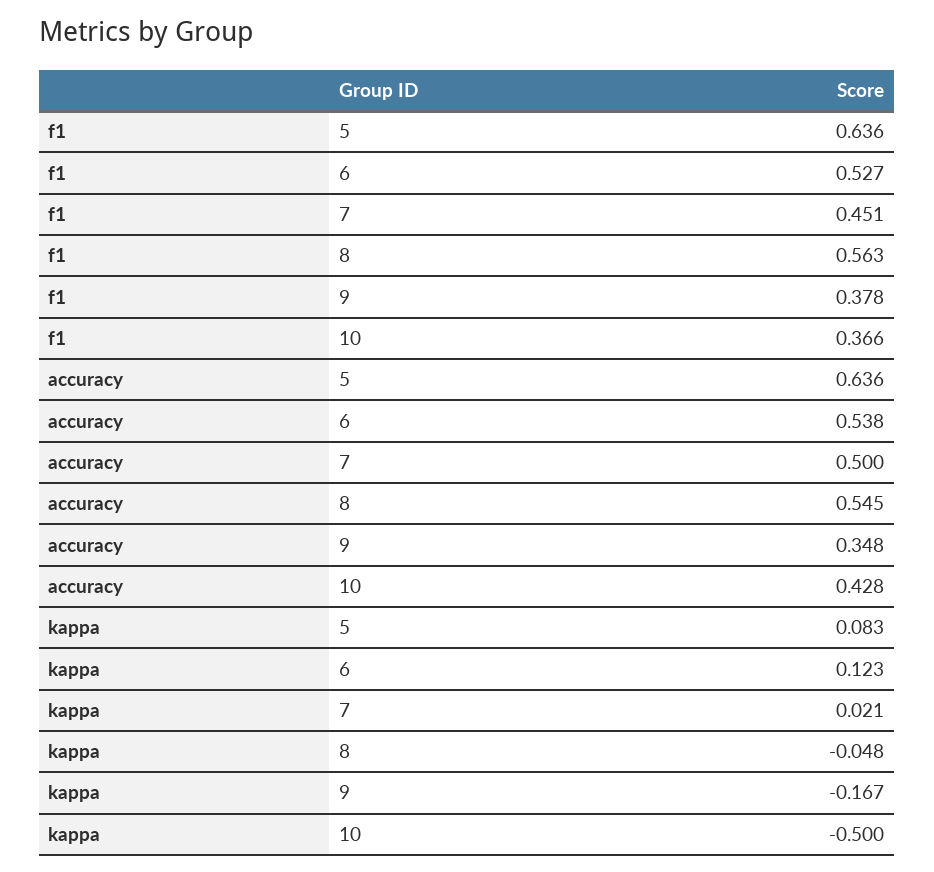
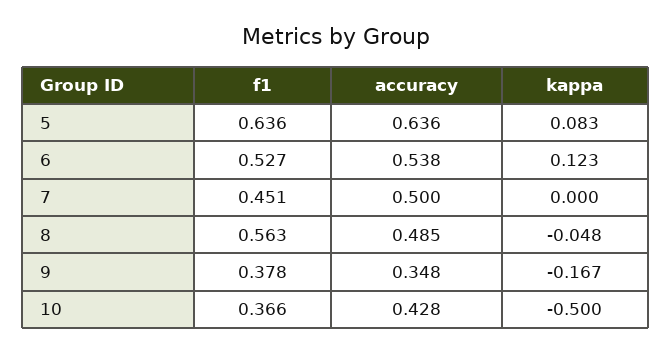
accuracy, 8: 0.545 -> 0.485
kappa, 7: 0.021 -> 0

